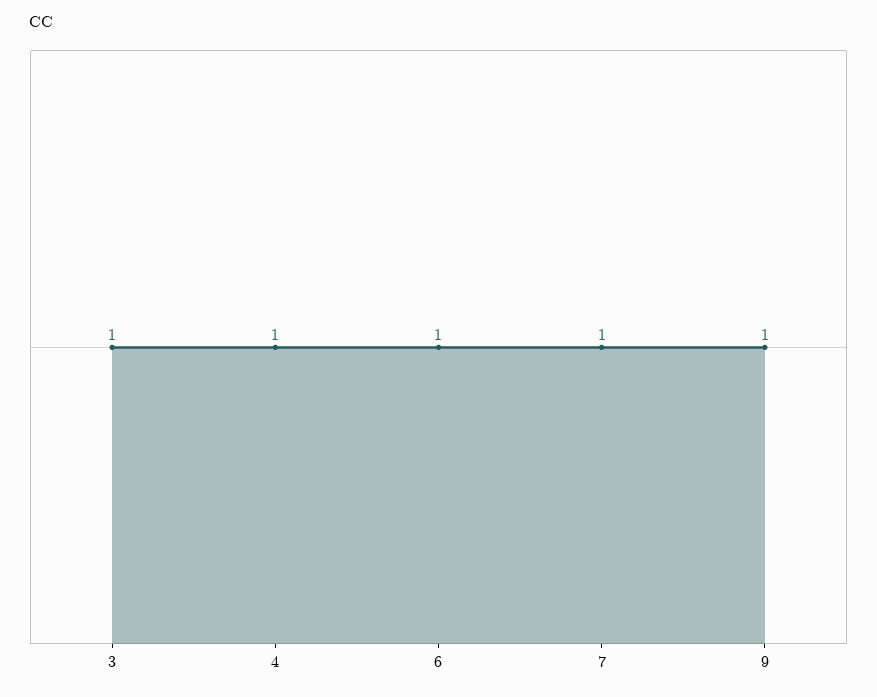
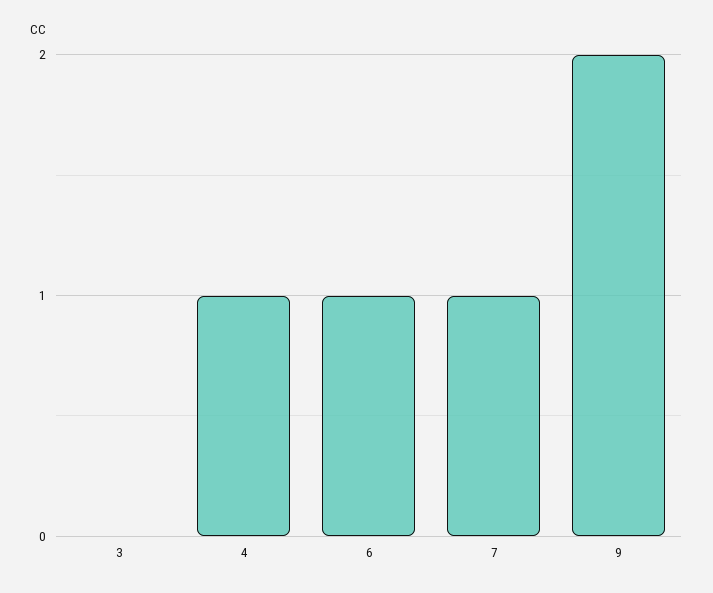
3: 1 -> 0
9: 1 -> 2

